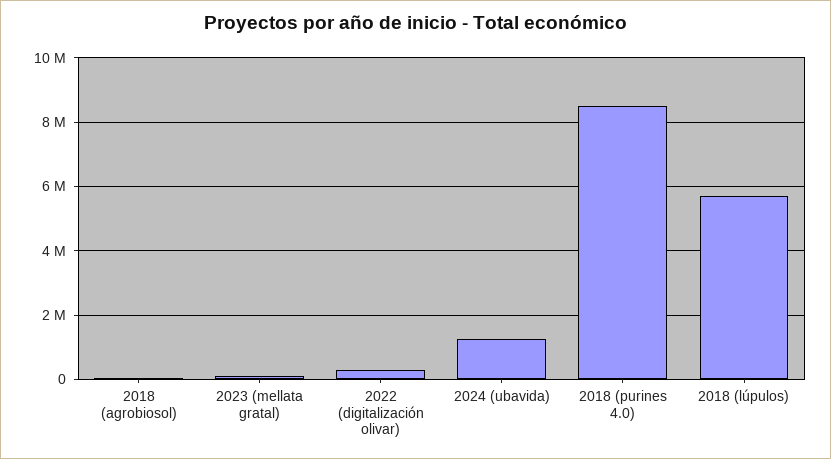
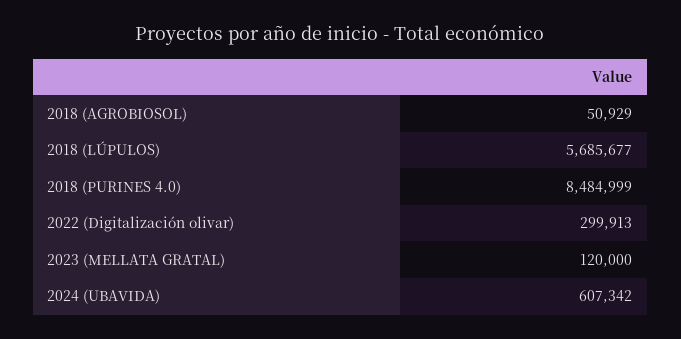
2024 (ubavida): 1200000 -> 607342

